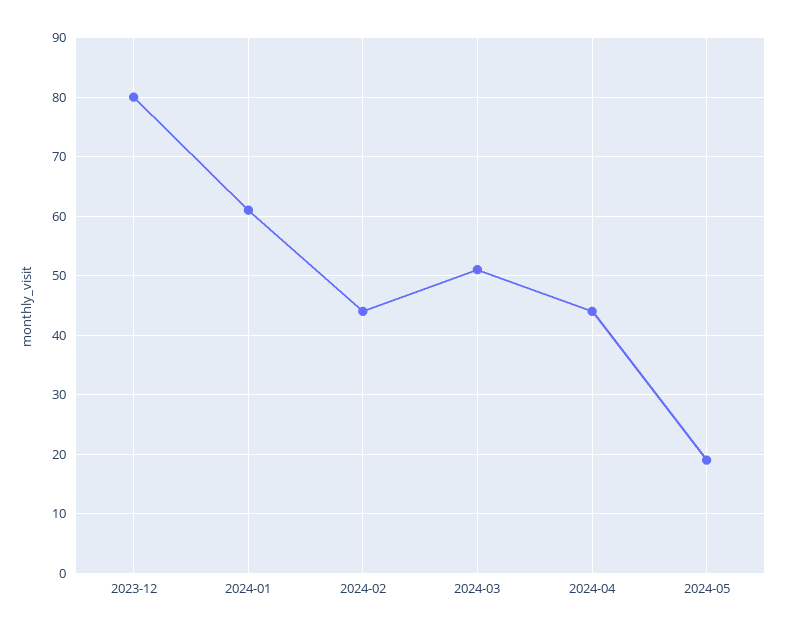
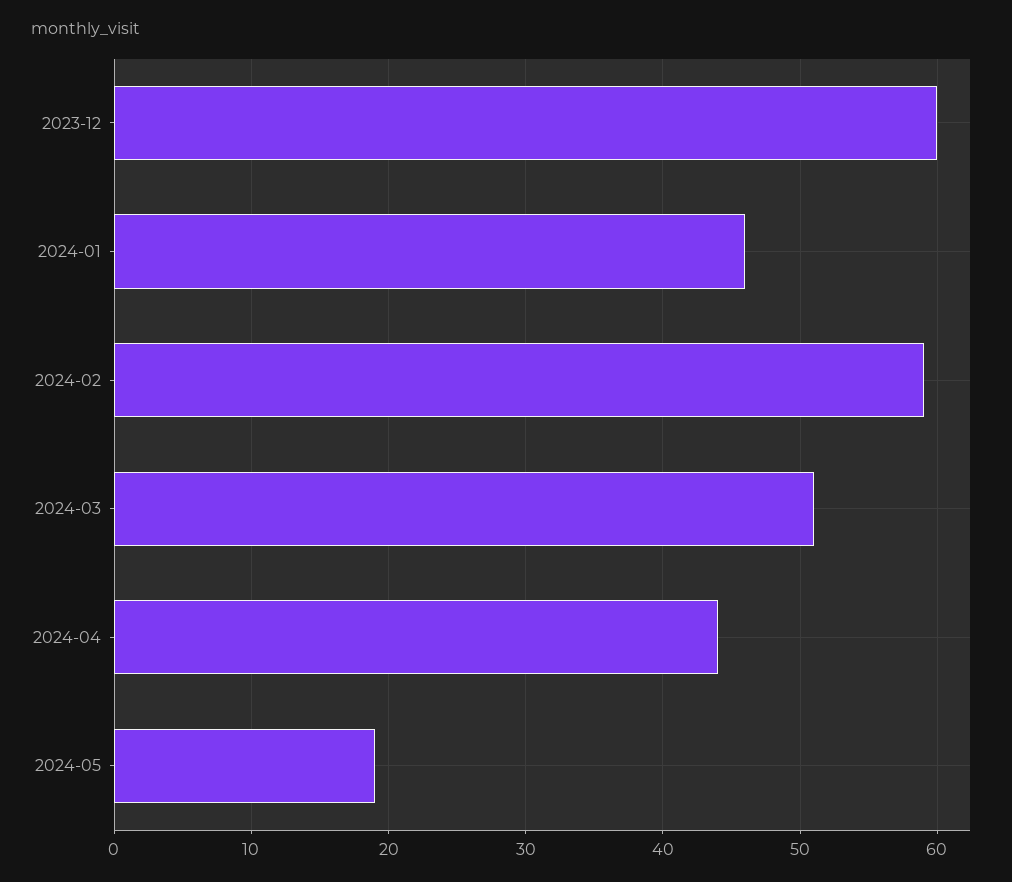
2023-12: 80 -> 60
2024-01: 60 -> 46
2024-02: 45 -> 59

